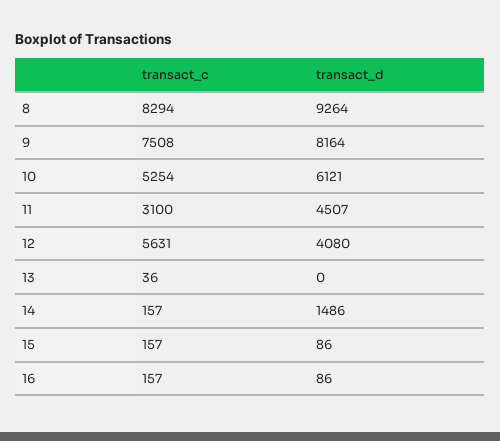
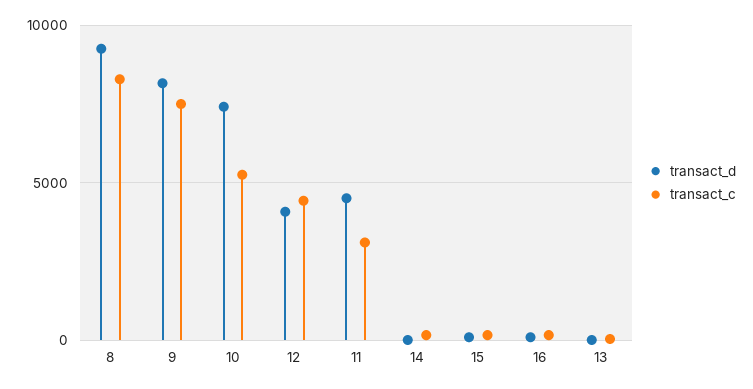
transact_d, 10: 6121 -> 7500
transact_c, 12: 5631 -> 4500
transact_d, 14: 1486 -> 0

